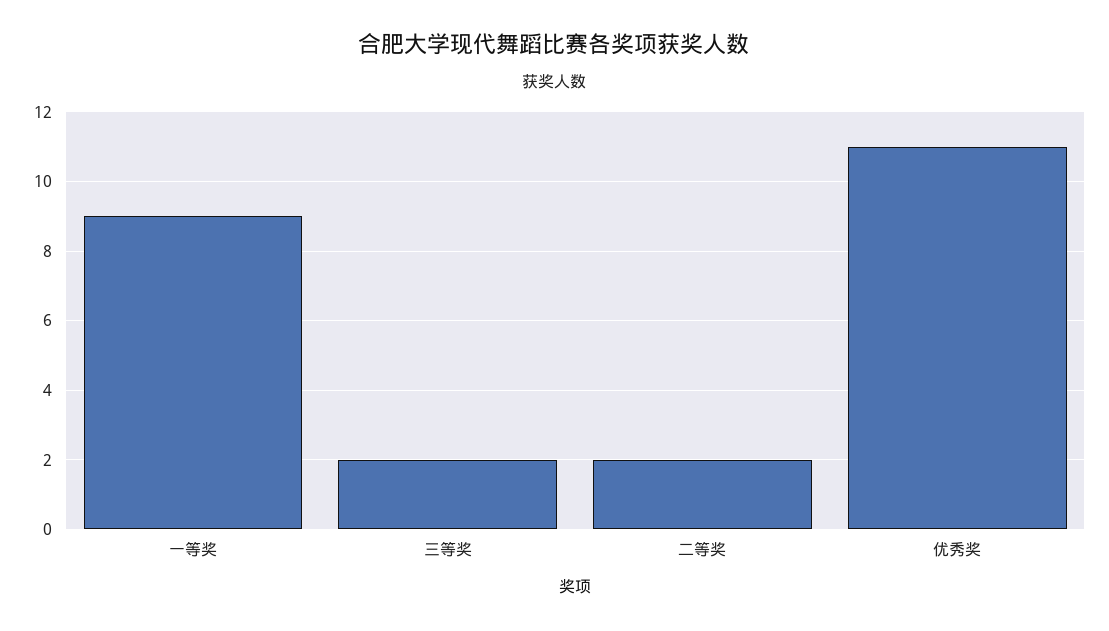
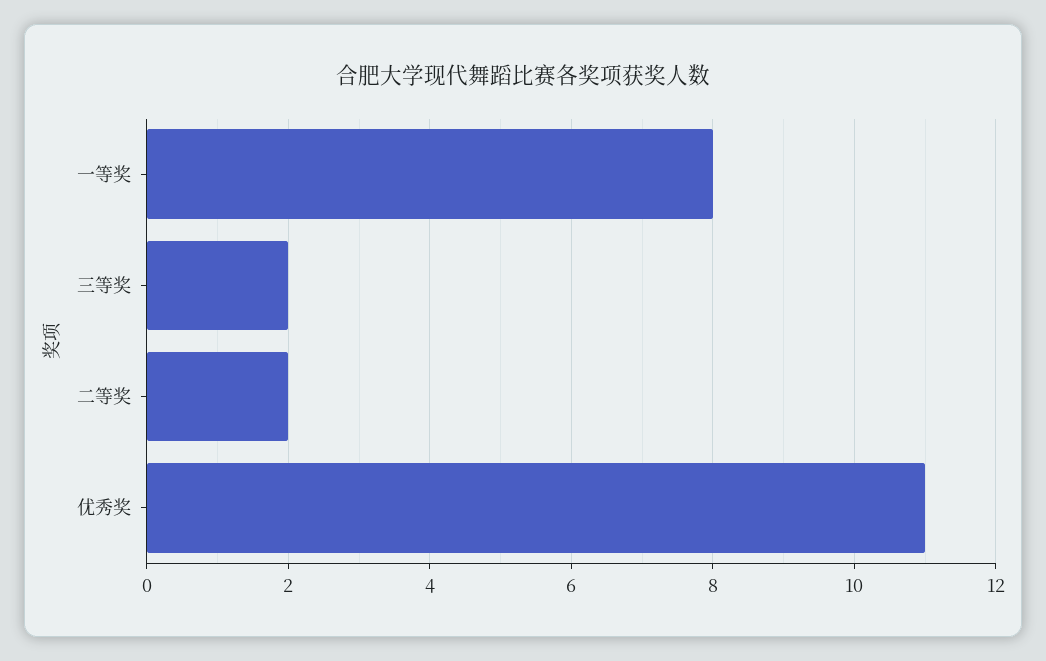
一等奖: 9 -> 8

